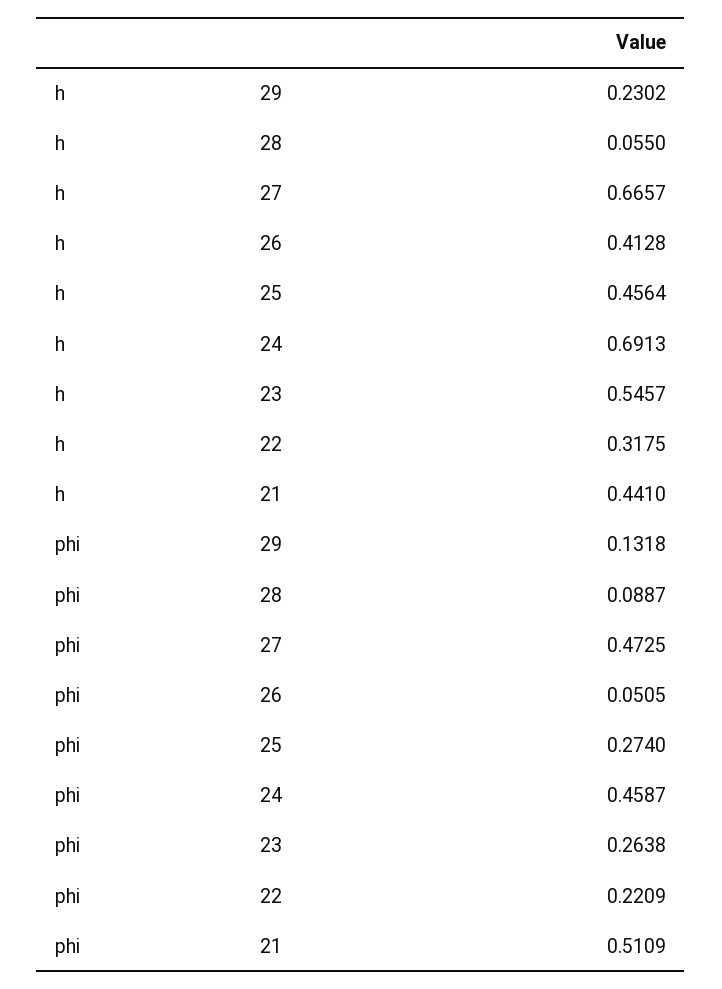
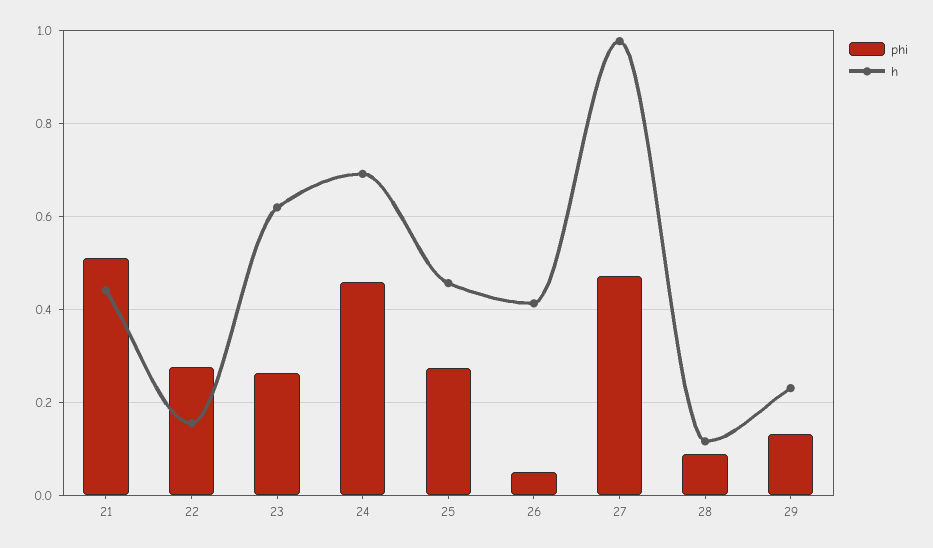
h, 28: 0.055 -> 0.12
h, 27: 0.6657 -> 0.98
h, 23: 0.5457 -> 0.62
h, 22: 0.3175 -> 0.16
phi, 22: 0.2209 -> 0.28

